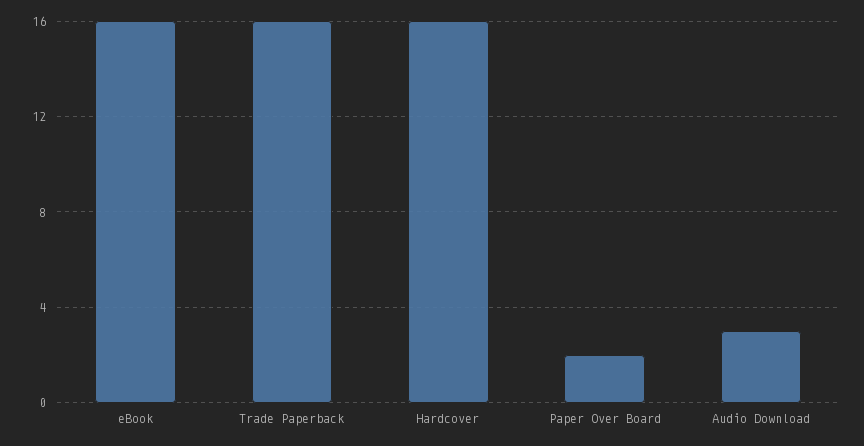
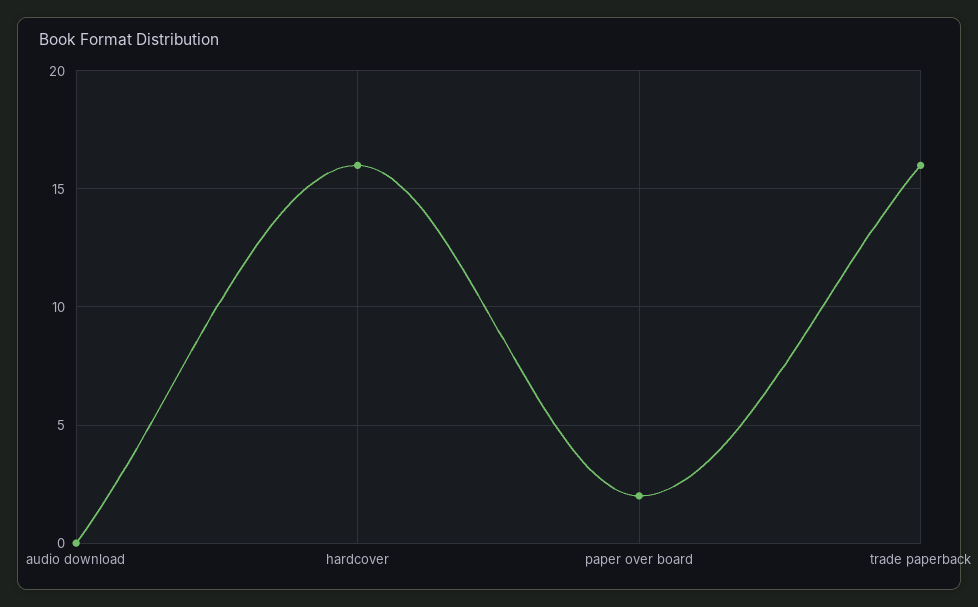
eBook: 16 -> none
Audio Download: 3 -> 0

